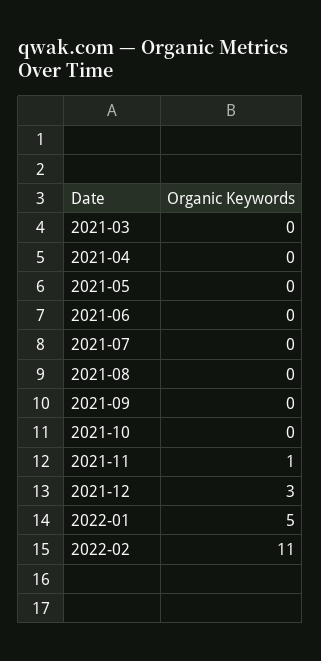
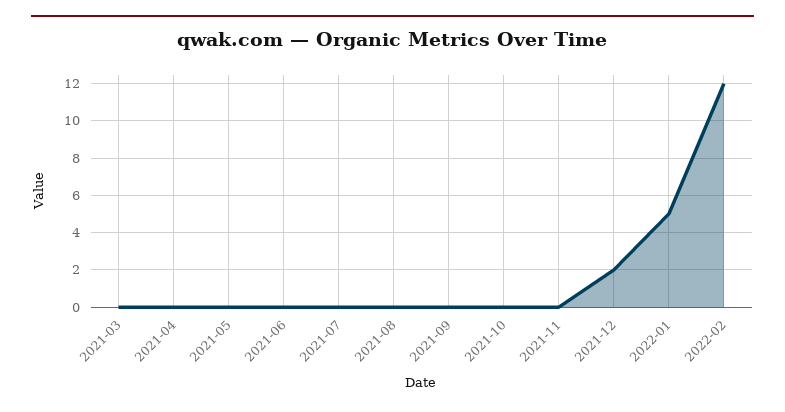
2021-11: 1 -> 0
2021-12: 3 -> 2
2022-02: 11 -> 12

